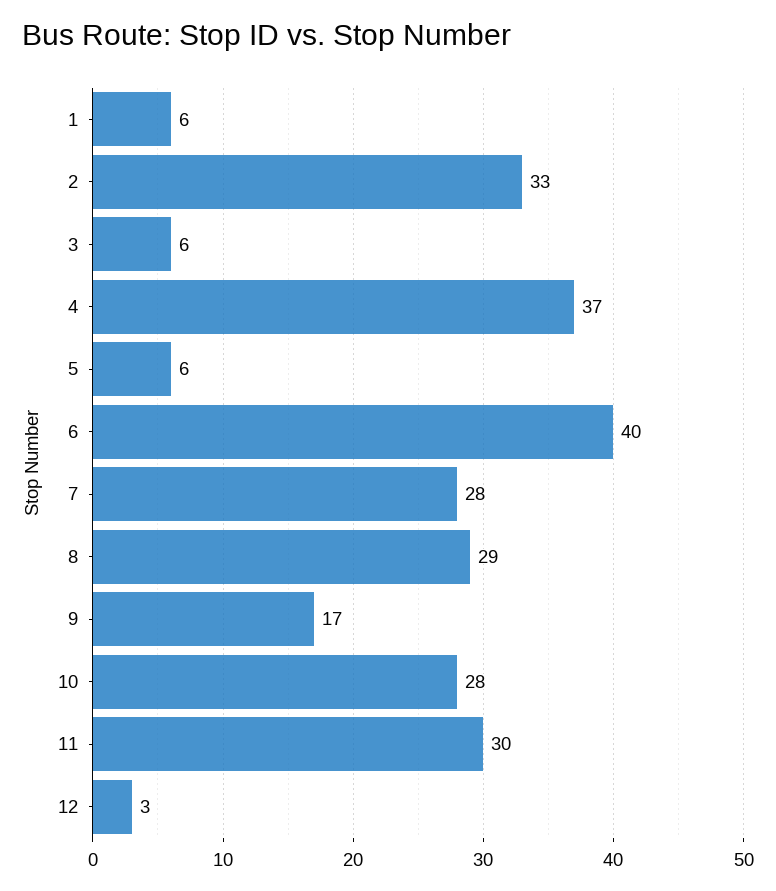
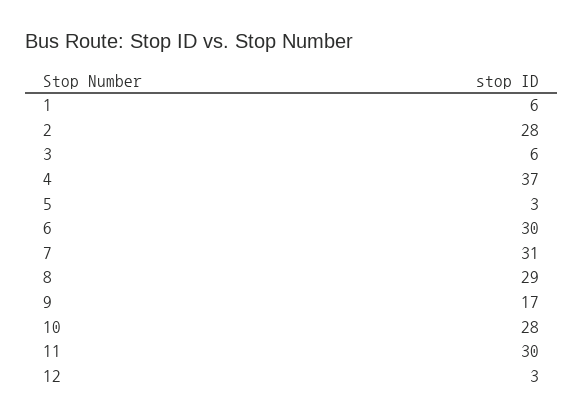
2: 33 -> 28
5: 6 -> 3
6: 40 -> 30
7: 28 -> 31

